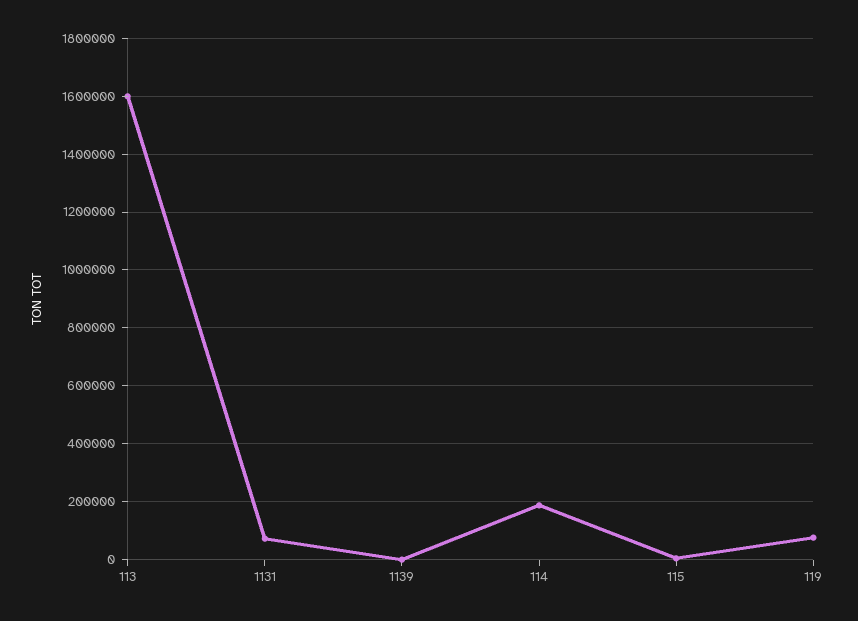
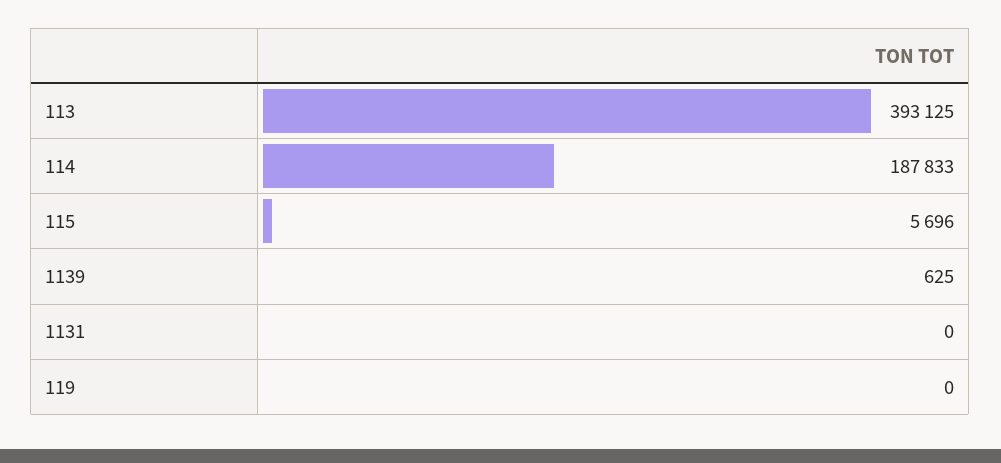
113: 1600000 -> 393125
1131: 75000 -> 0
119: 75000 -> 0

